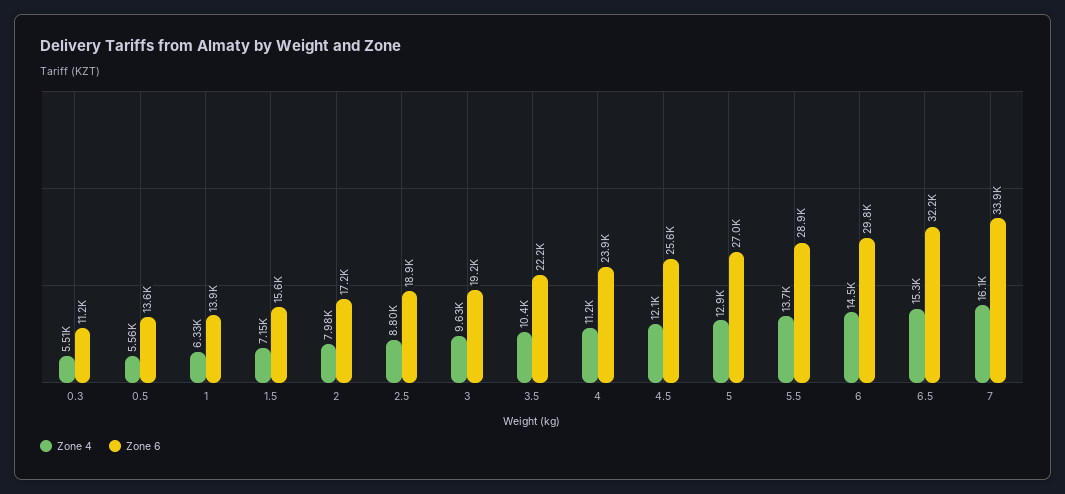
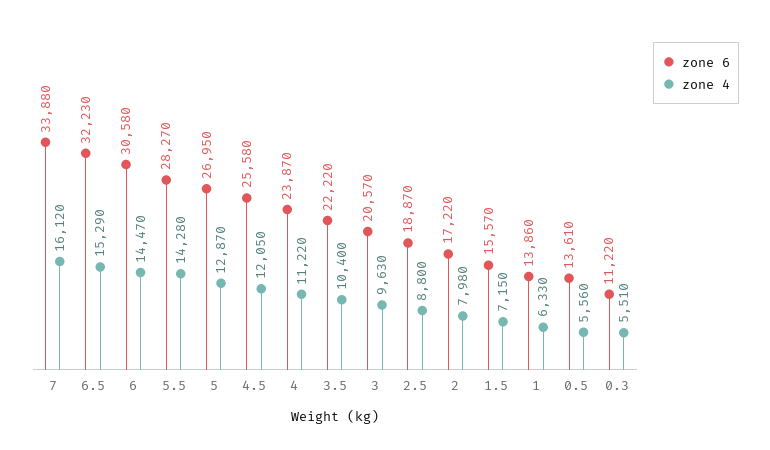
Zone 6, 3: 19200 -> 20570
Zone 4, 5.5: 13700 -> 14280
Zone 6, 5.5: 28900 -> 28270
Zone 6, 6: 29800 -> 30580

